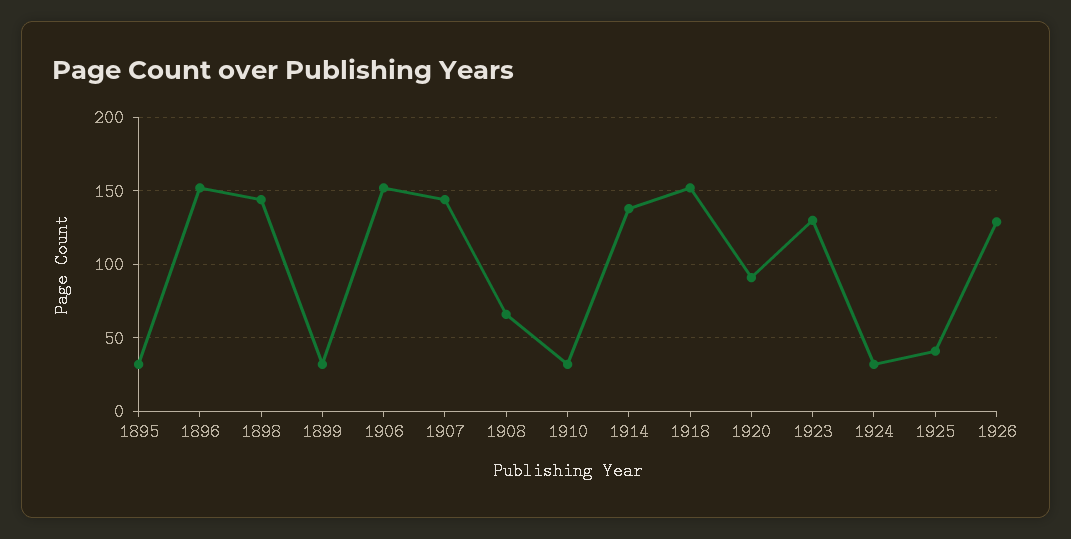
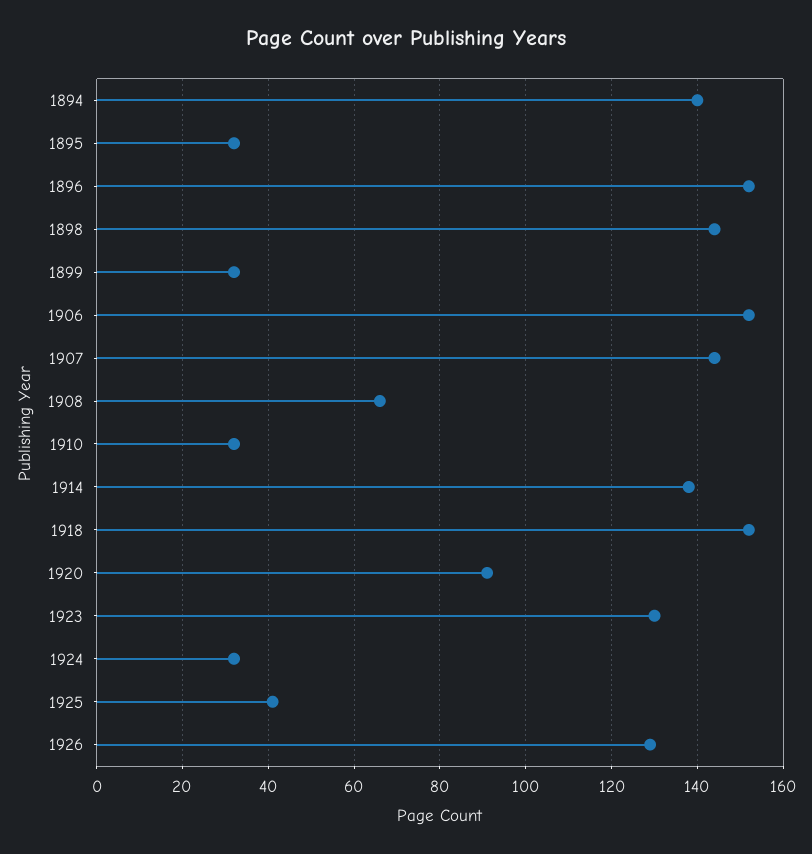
1894: none -> 140

